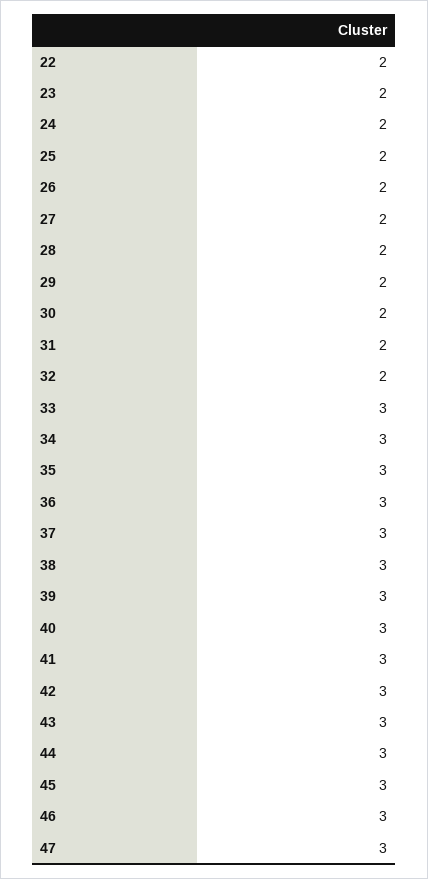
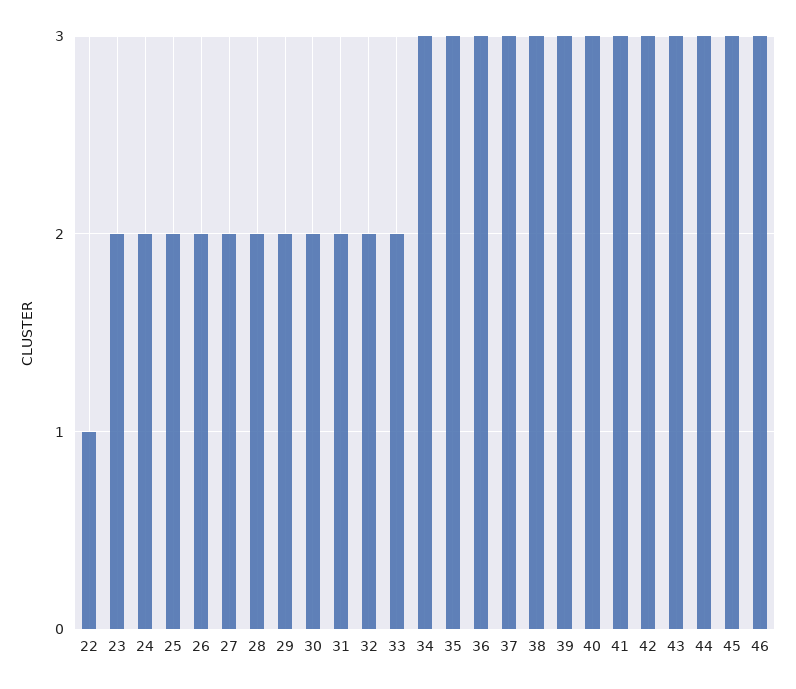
22: 2 -> 1
33: 3 -> 2
47: 3 -> none

